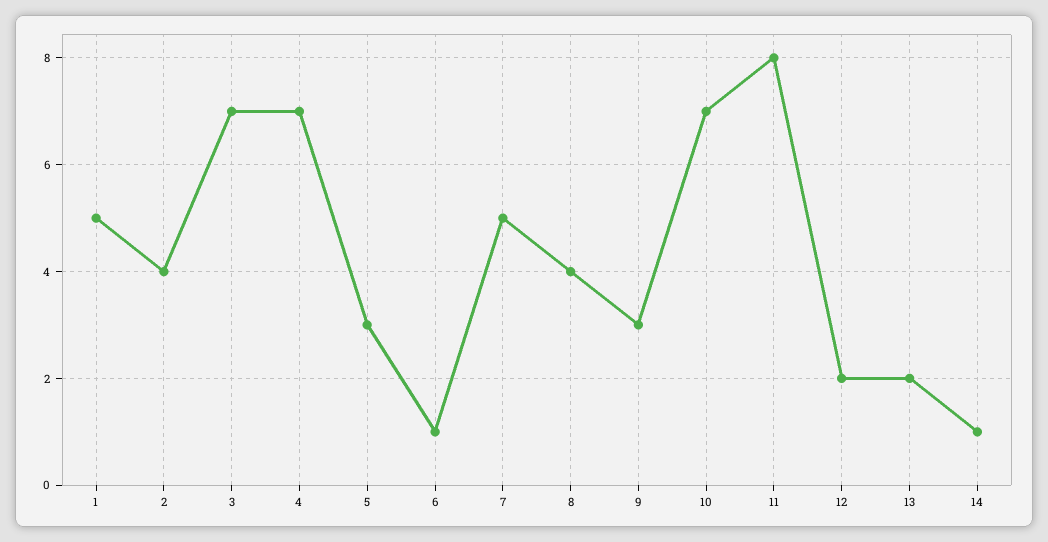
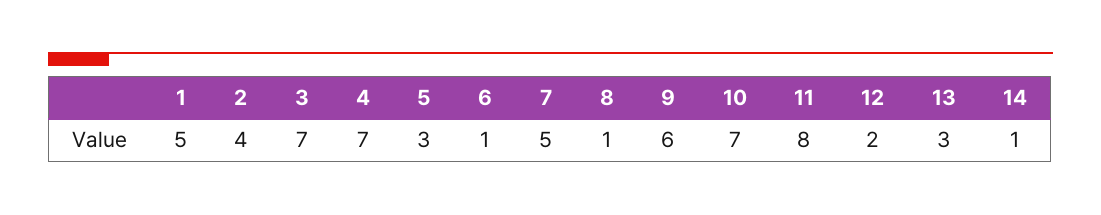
8: 4 -> 1
9: 3 -> 6
13: 2 -> 3

